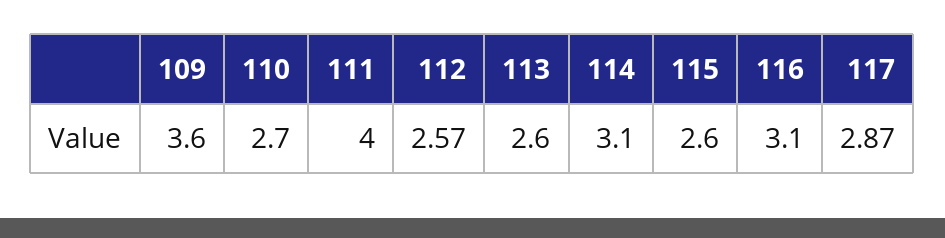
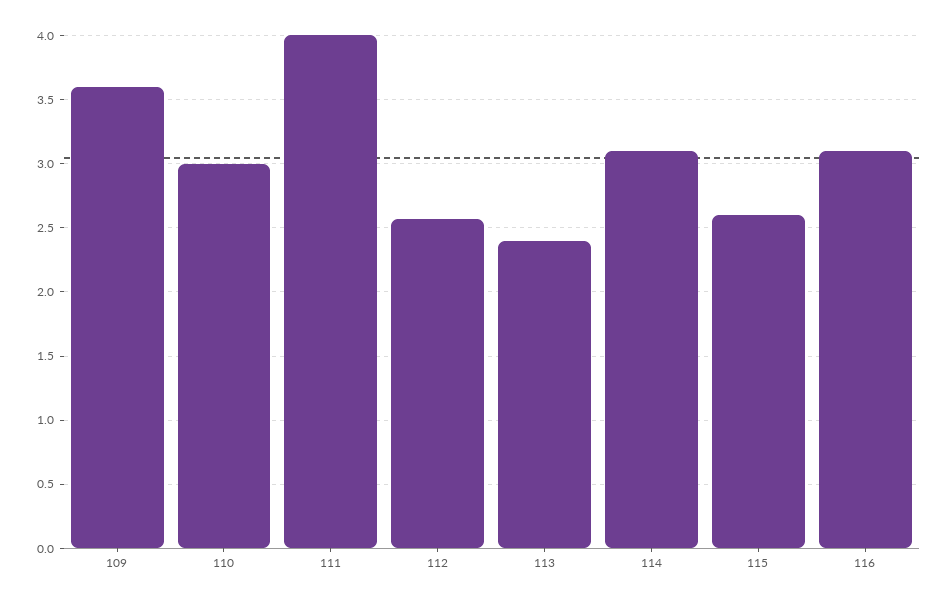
110: 2.7 -> 3
113: 2.6 -> 2.4
117: 2.87 -> none

